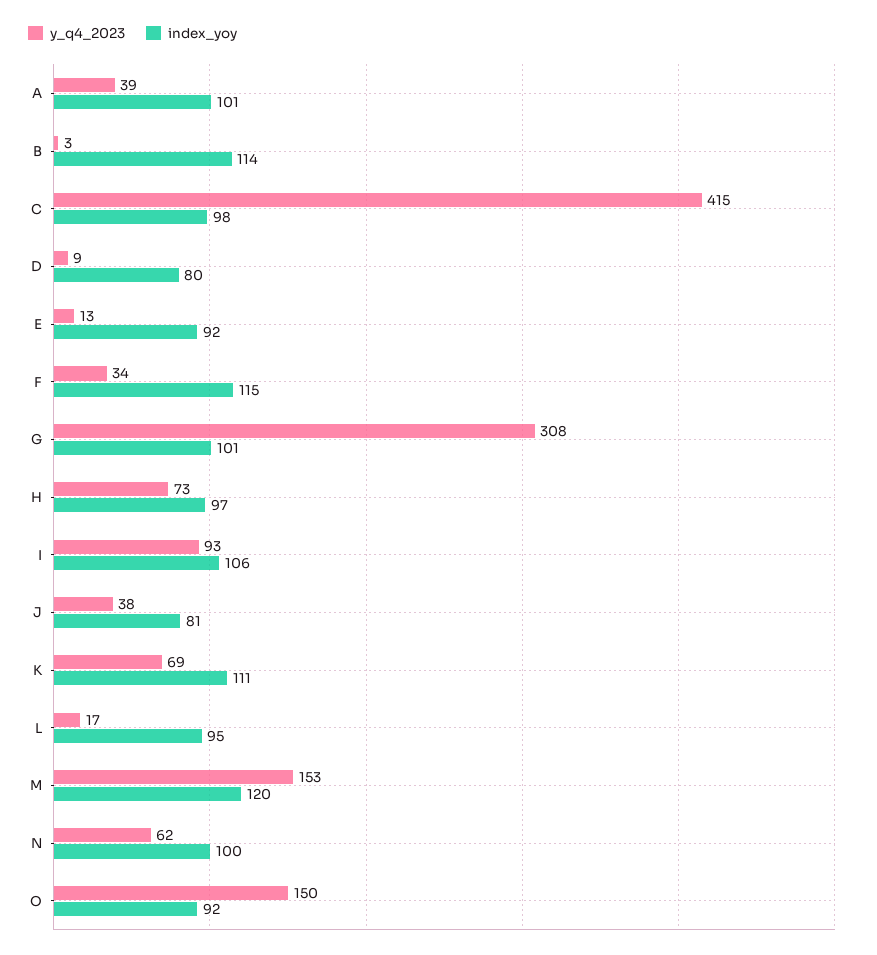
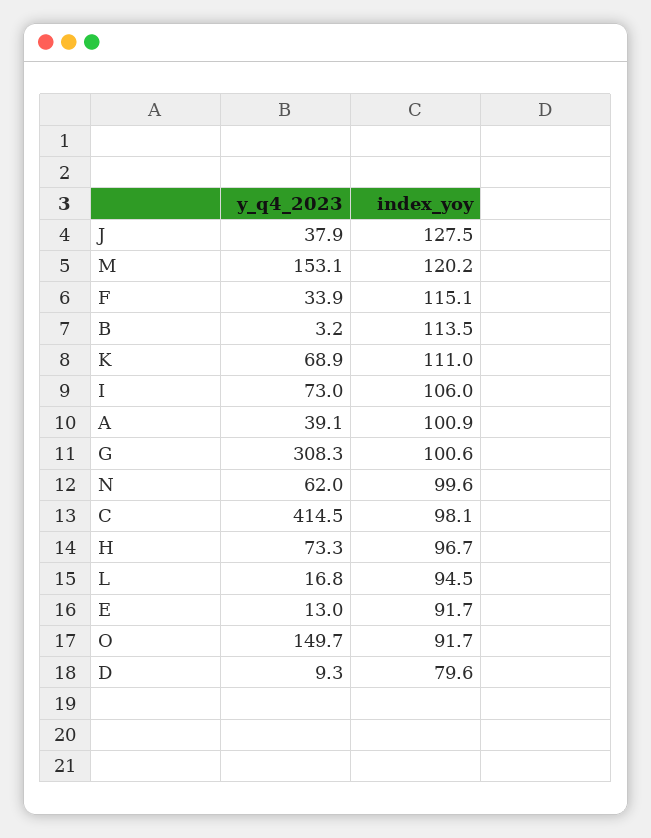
y_q4_2023, I: 93 -> 73
index_yoy, J: 81 -> 127.5

